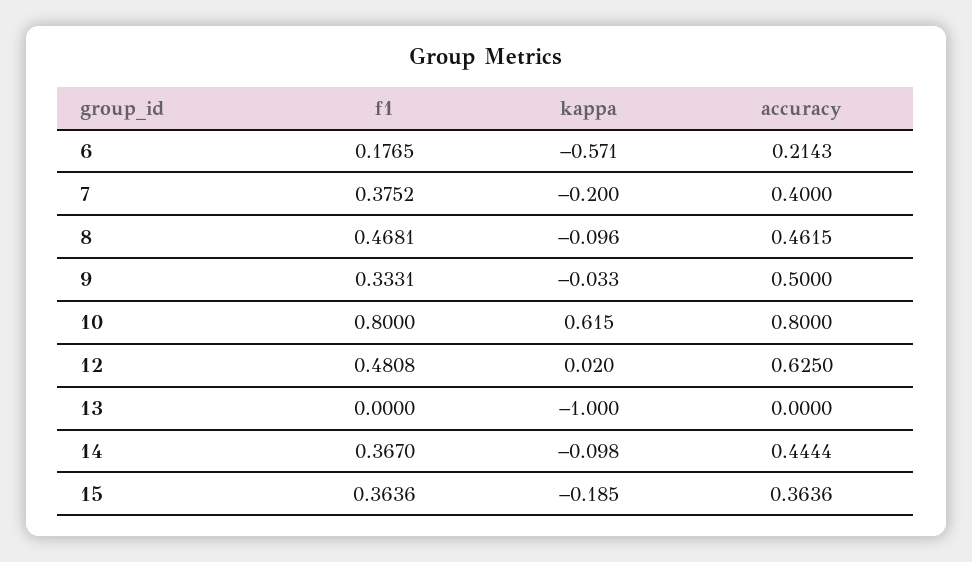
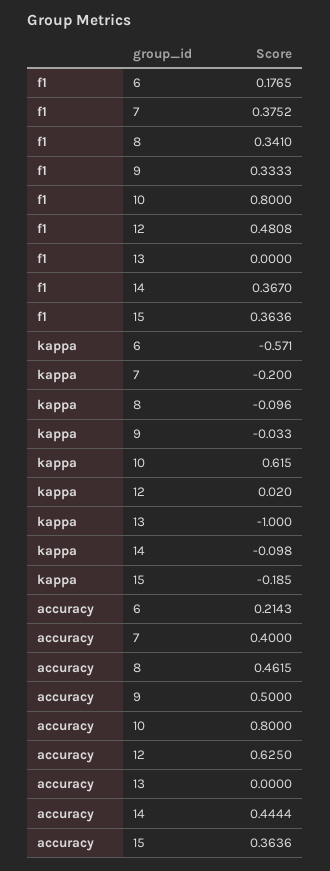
f1, 8: 0.4681 -> 0.341
f1, 9: 0.3331 -> 0.3333

